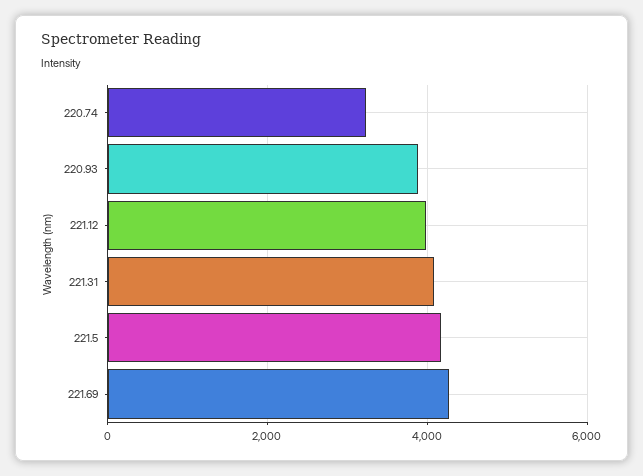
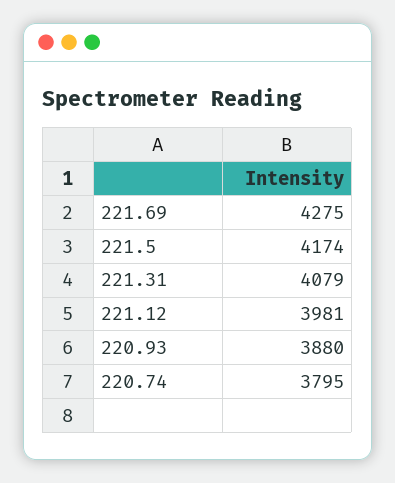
220.74: 3200 -> 3795

